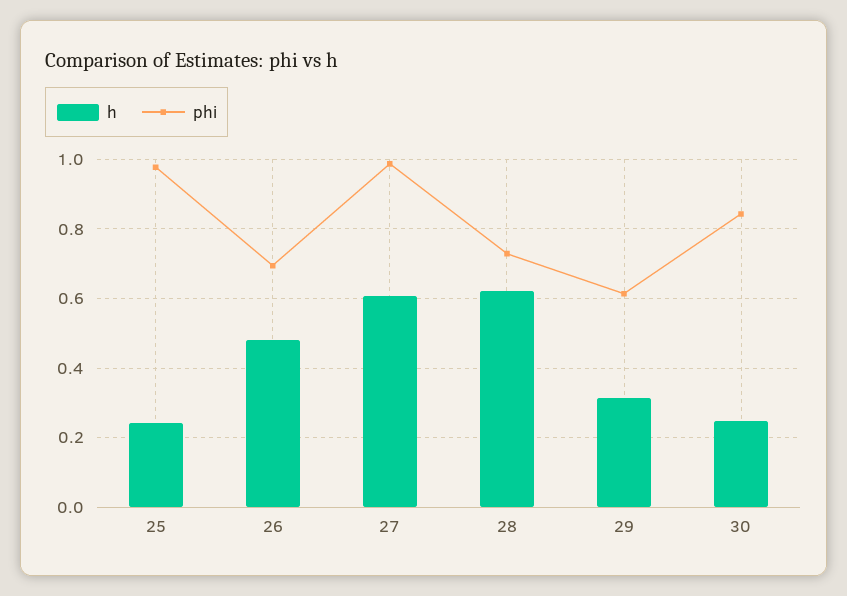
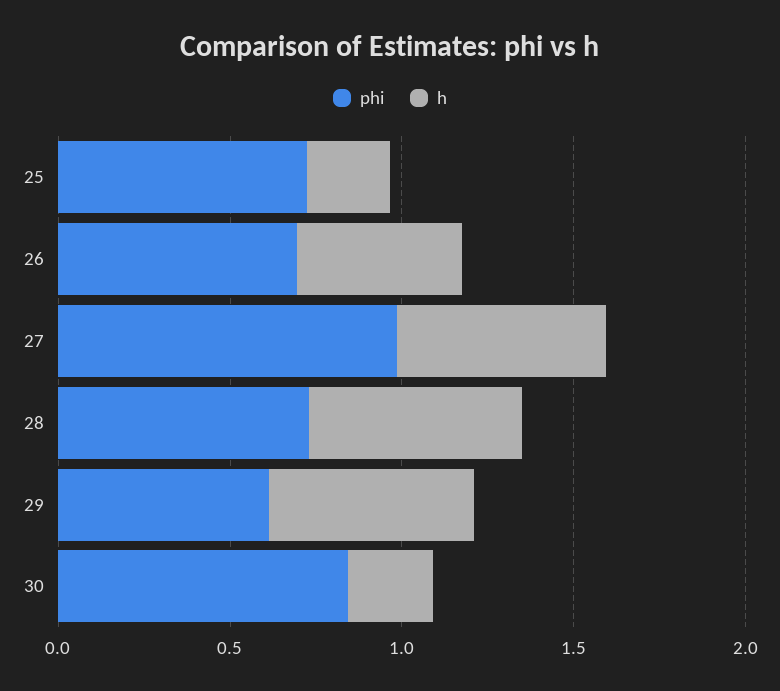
phi, 25: 0.98 -> 0.7
h, 29: 0.32 -> 0.6

